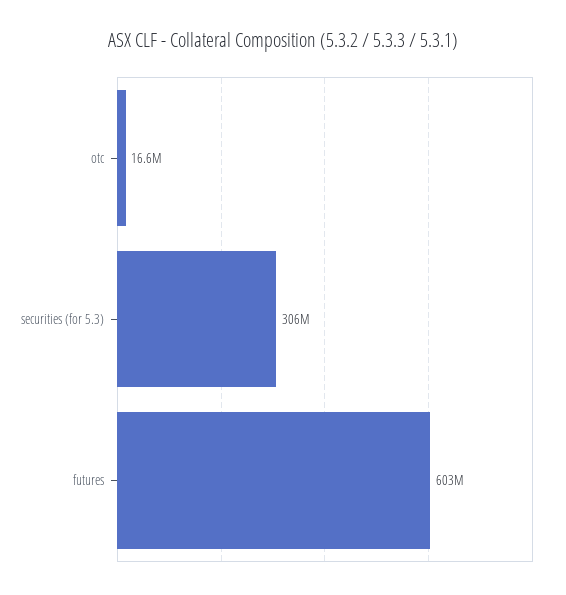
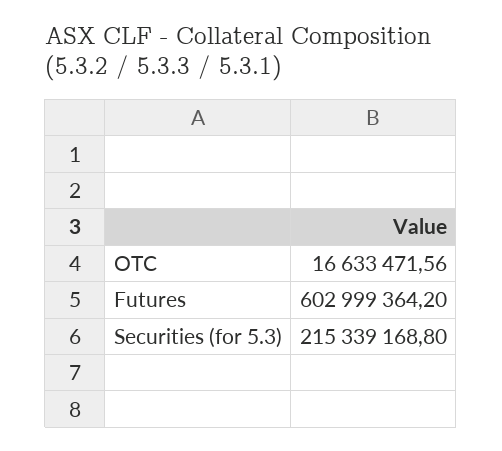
securities (for 5.3): 306000000 -> 215339168.8

